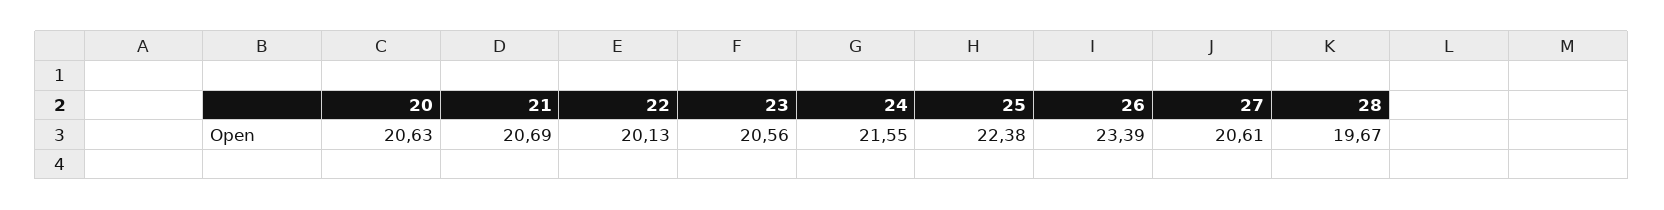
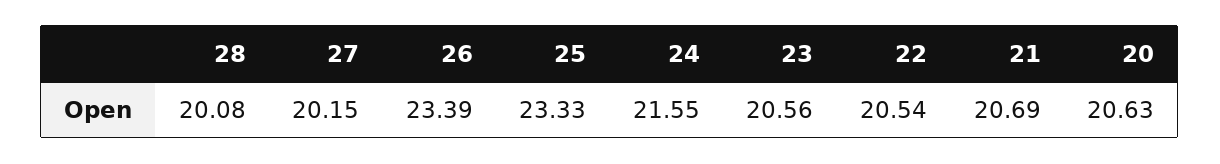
22: 20.13 -> 20.54
25: 22.38 -> 23.33
27: 20.61 -> 20.15
28: 19.67 -> 20.08

